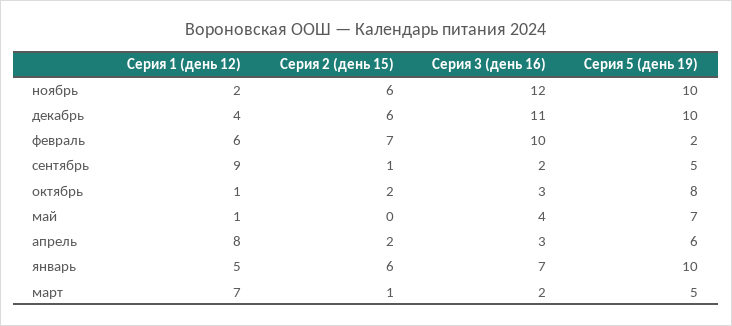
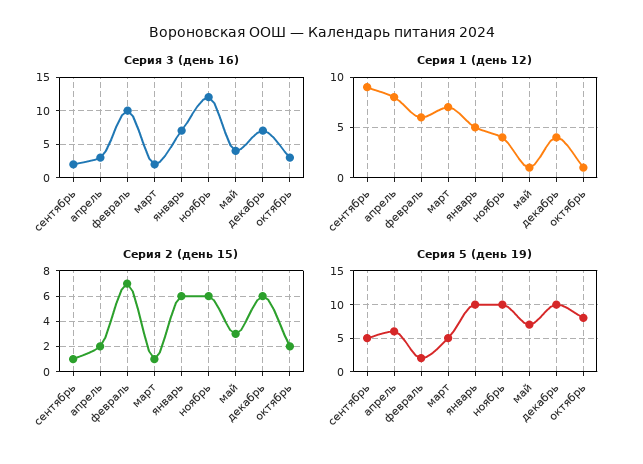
Серия 1 (день 12), ноябрь: 2 -> 4
Серия 3 (день 16), декабрь: 11 -> 7
Серия 2 (день 15), май: 0 -> 3

